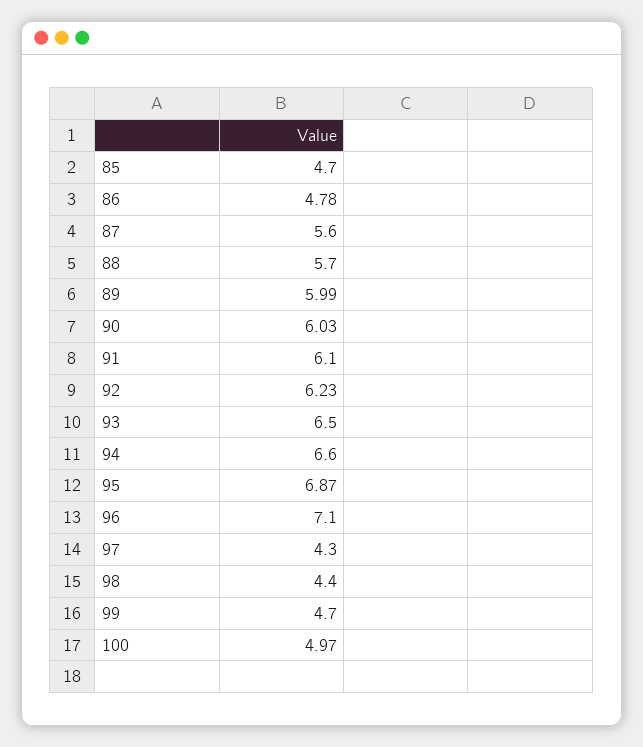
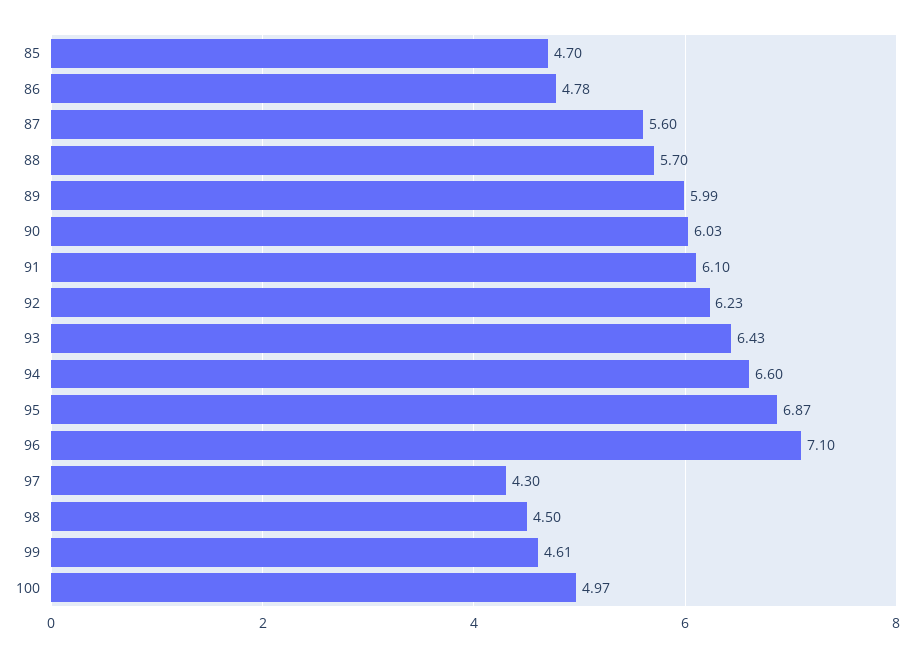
93: 6.5 -> 6.43
98: 4.4 -> 4.5
99: 4.7 -> 4.61

